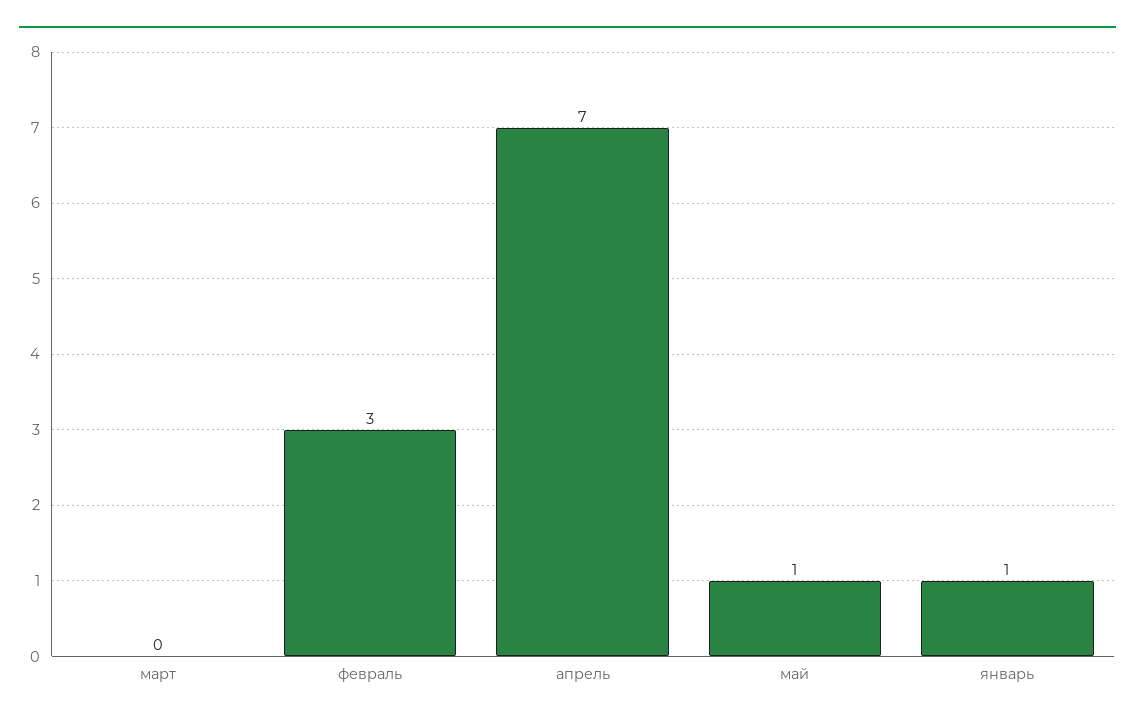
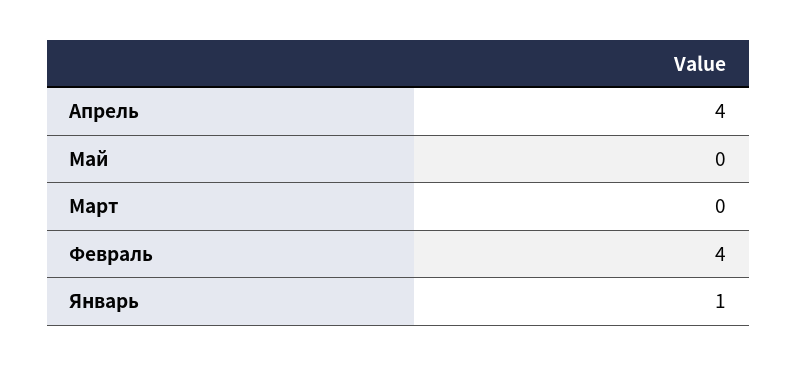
февраль: 3 -> 4
апрель: 7 -> 4
май: 1 -> 0

